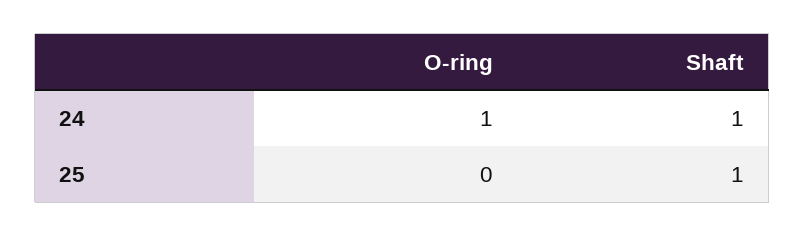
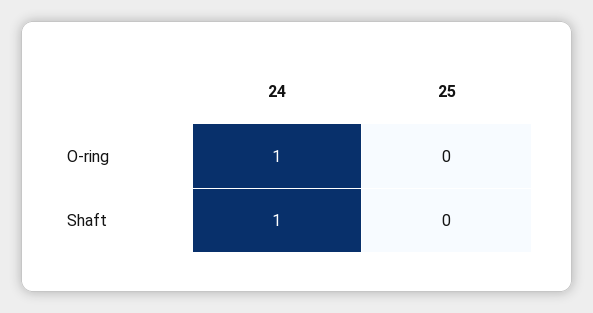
Shaft, 25: 1 -> 0

